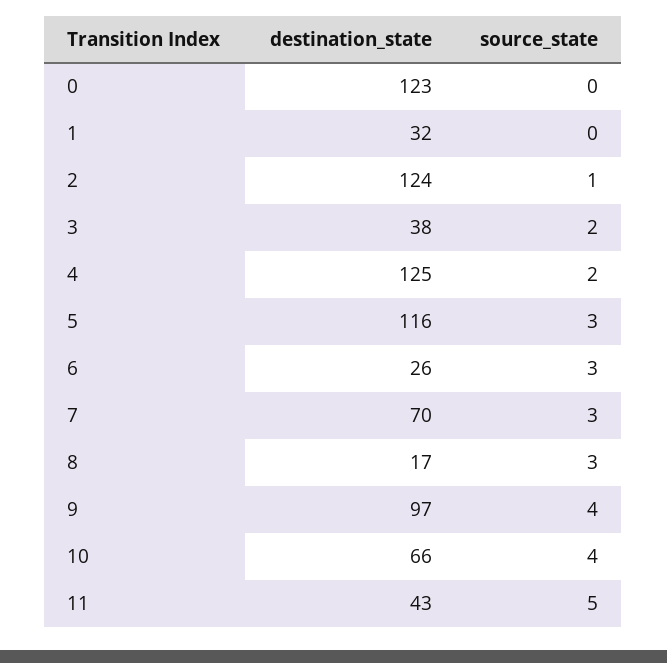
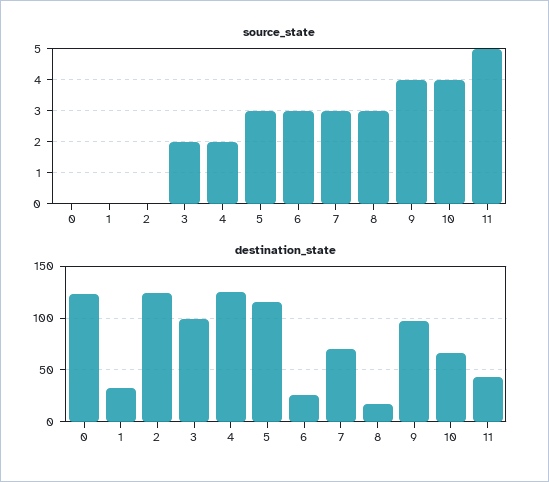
source_state, 2: 1 -> 0
destination_state, 3: 38 -> 100

